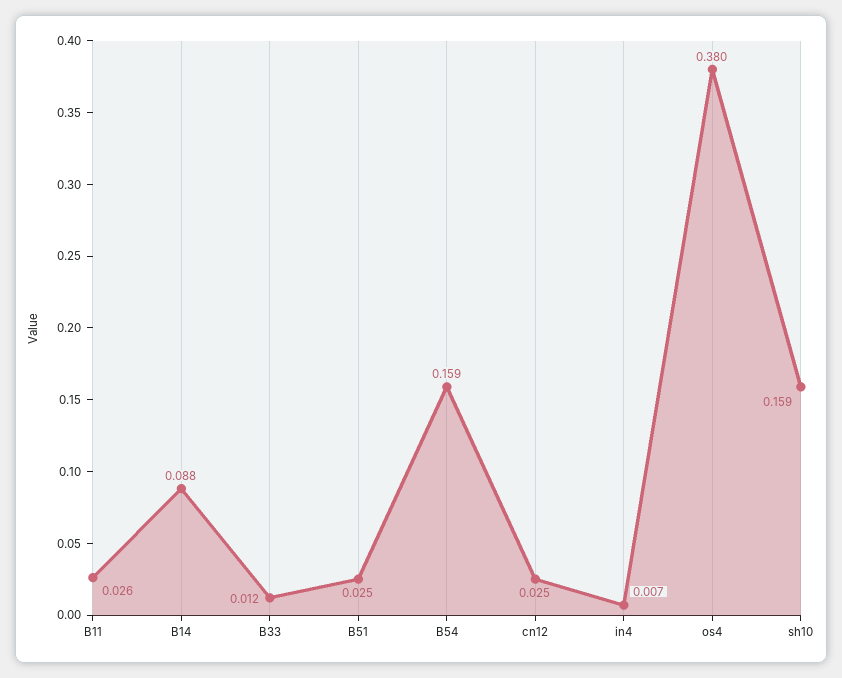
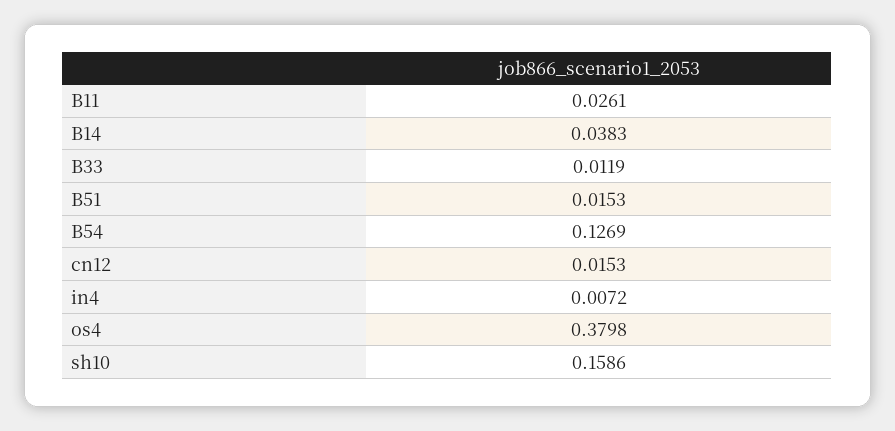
B14: 0.088 -> 0.0383
B51: 0.025 -> 0.0153
B54: 0.159 -> 0.1269
cn12: 0.025 -> 0.0153

